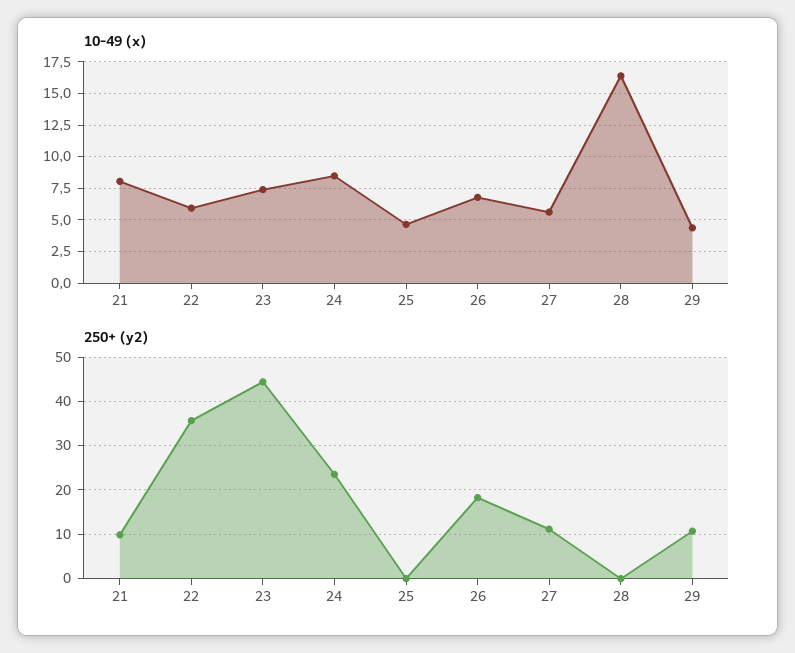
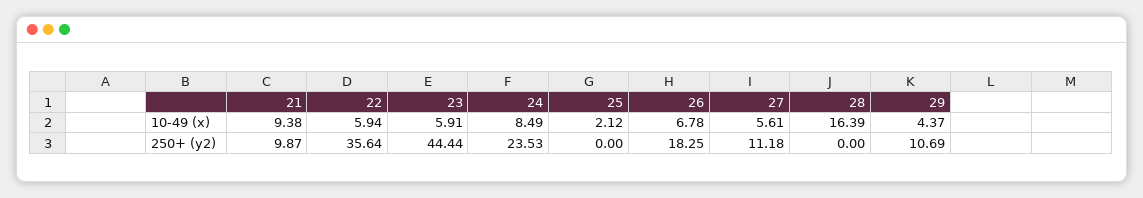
10-49 (x), 21: 8 -> 9.38
10-49 (x), 23: 7.5 -> 5.91
10-49 (x), 25: 4.5 -> 2.12

